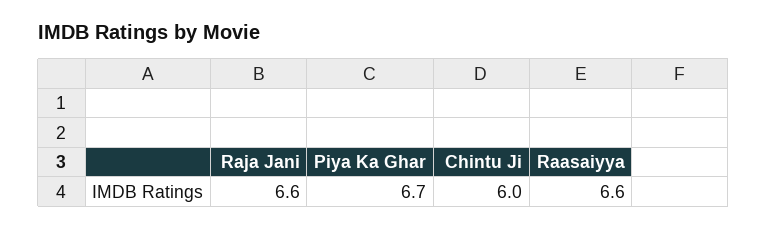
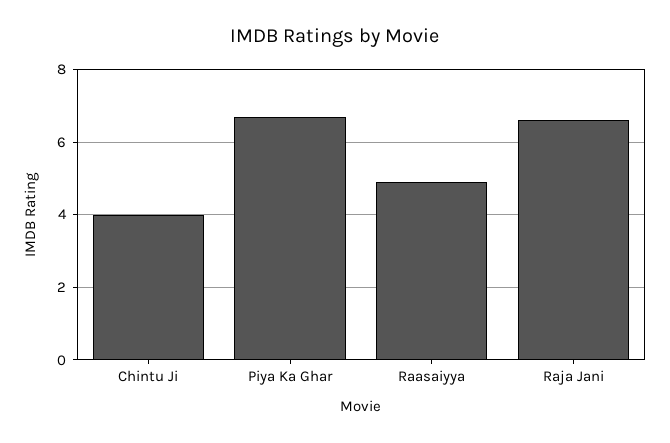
Chintu Ji: 6 -> 4
Raasaiyya: 6.6 -> 5

